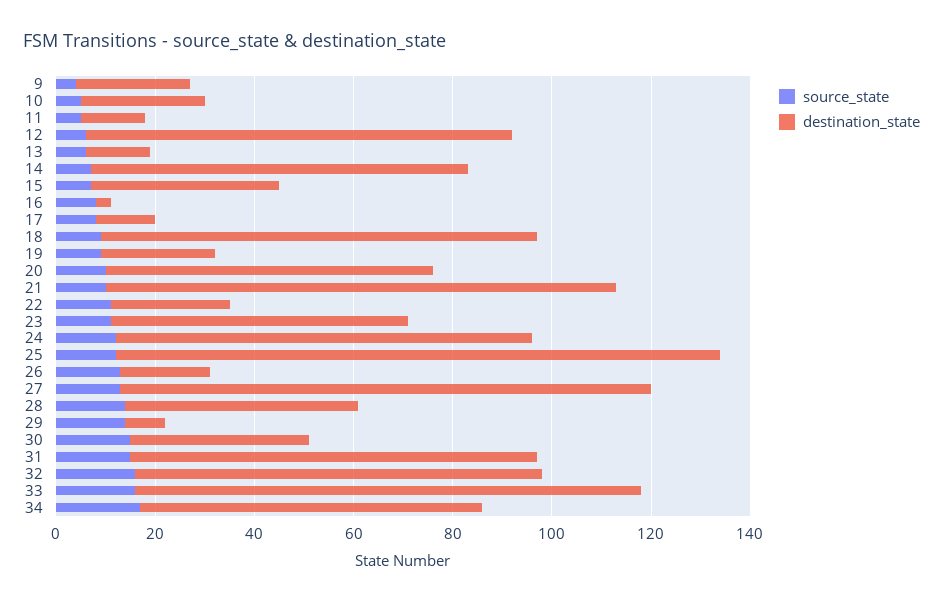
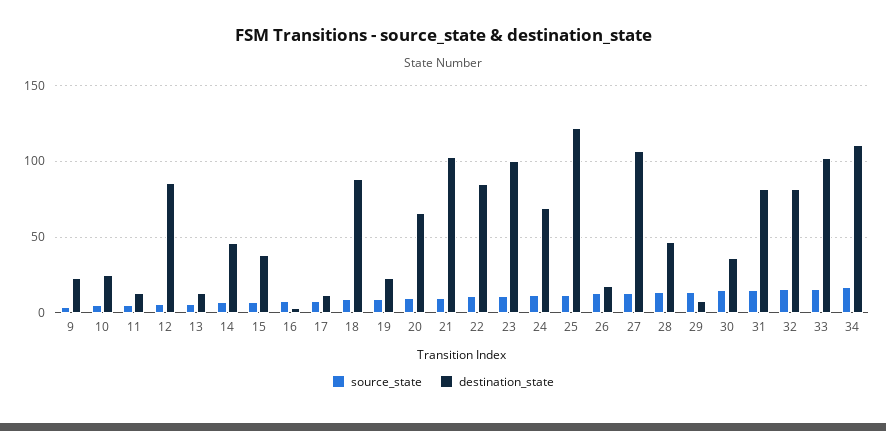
destination_state, 14: 75 -> 45
destination_state, 22: 25 -> 85
destination_state, 23: 60 -> 100
destination_state, 24: 85 -> 70
destination_state, 34: 70 -> 110

